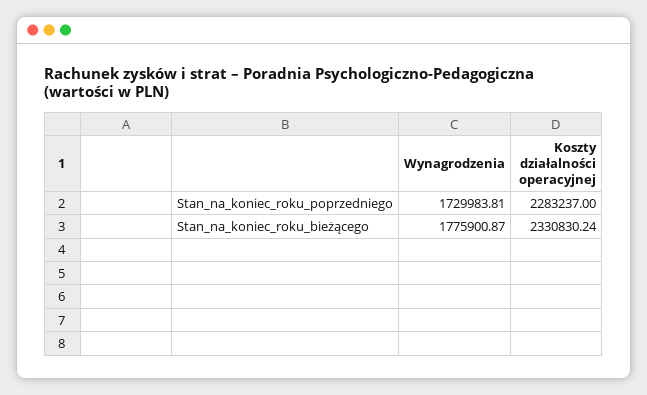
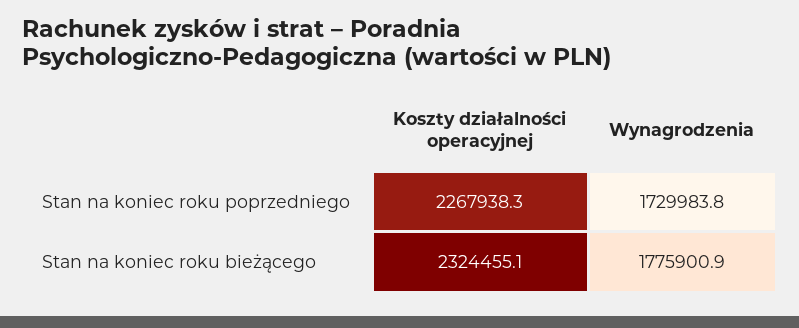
Koszty działalności operacyjnej, Stan_na_koniec_roku_poprzedniego: 2283237 -> 2267938.3
Koszty działalności operacyjnej, Stan_na_koniec_roku_bieżącego: 2330830.24 -> 2324455.1

